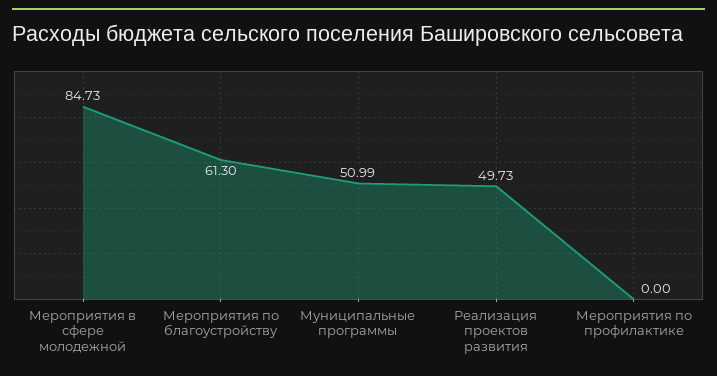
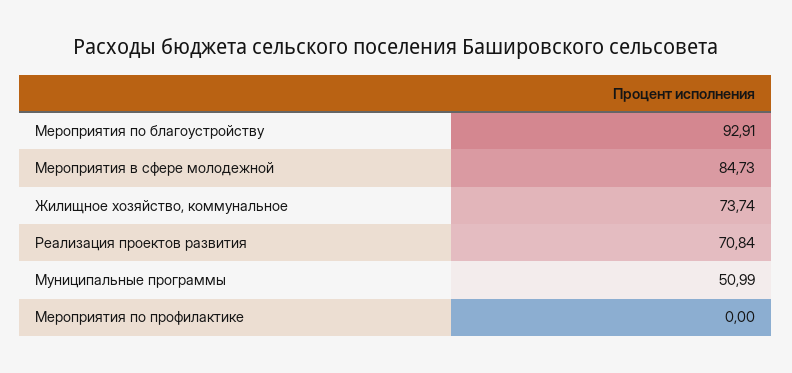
Мероприятия по благоустройству: 61.3 -> 92.91
Реализация проектов развития: 49.73 -> 70.84
Жилищное хозяйство, коммунальное: none -> 73.74

